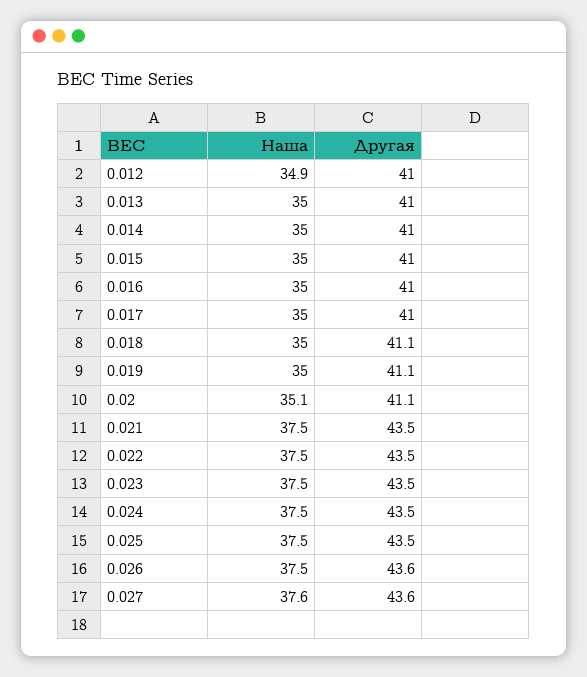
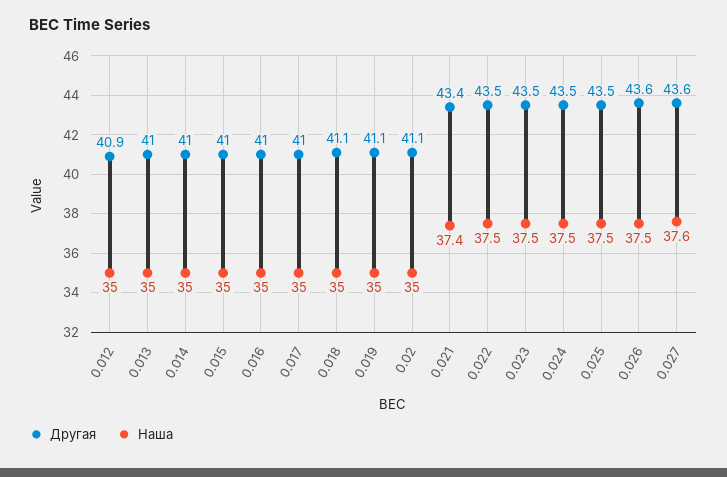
Наша, 0.012: 34.9 -> 35
Другая, 0.012: 41 -> 40.9
Наша, 0.02: 35.1 -> 35
Наша, 0.021: 37.5 -> 37.4
Другая, 0.021: 43.5 -> 43.4

